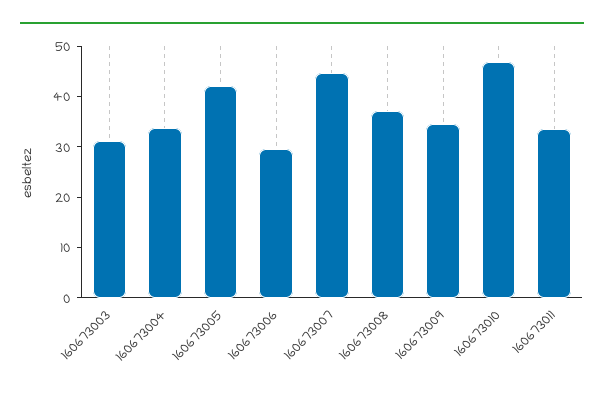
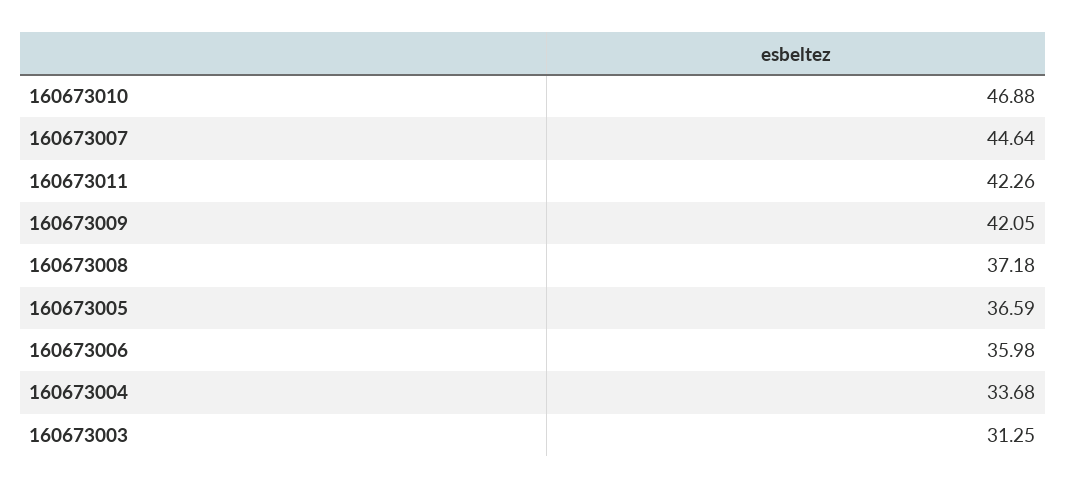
160673005: 42 -> 36.59
160673006: 30 -> 35.98
160673009: 34 -> 42.05
160673011: 34 -> 42.26

